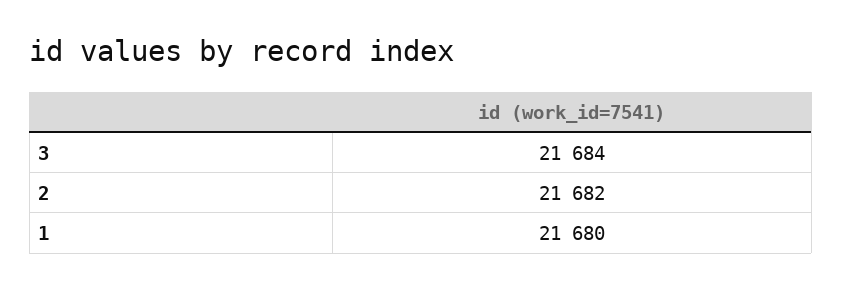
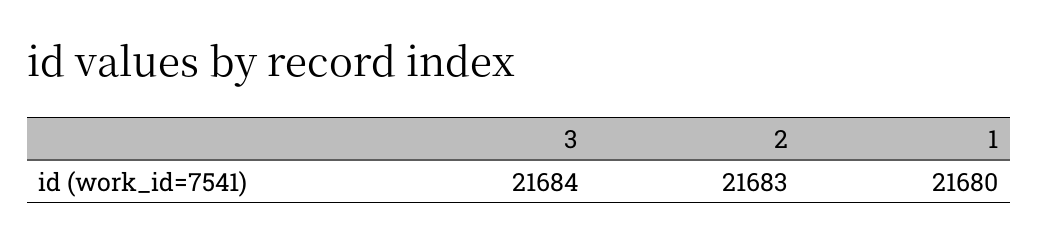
2: 21682 -> 21683

